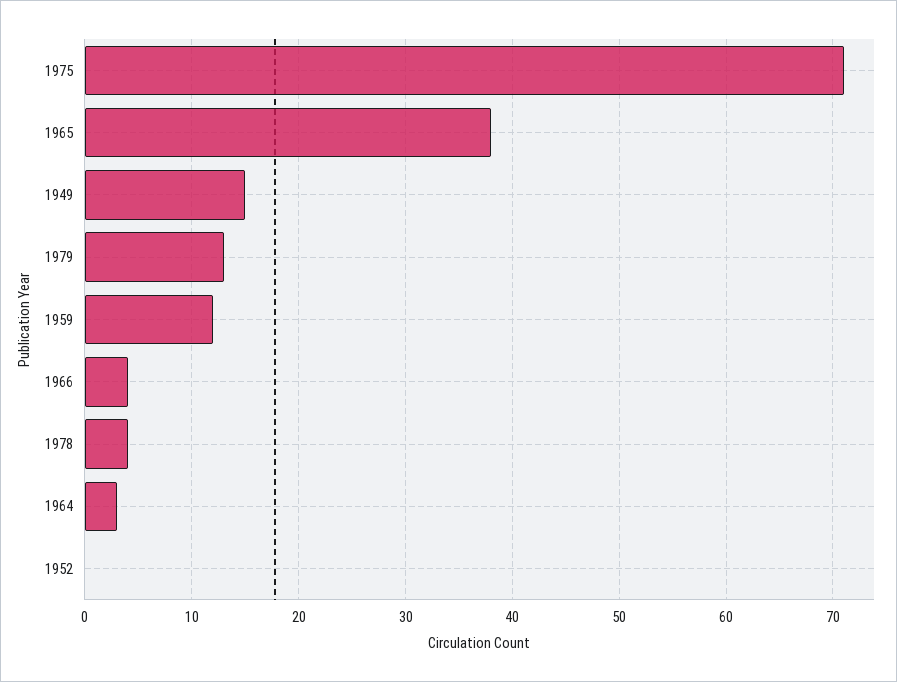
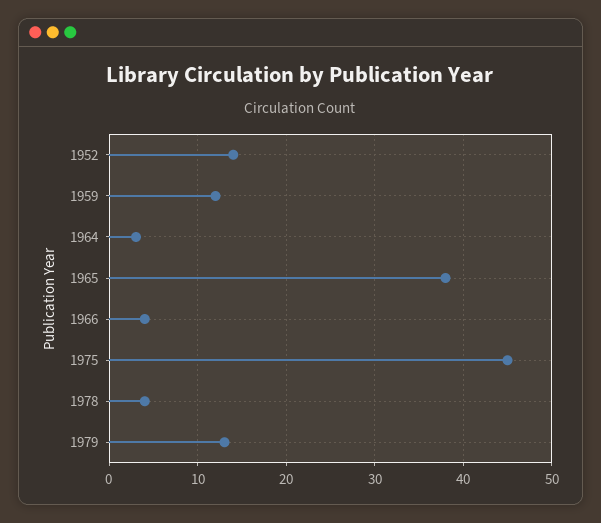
1975: 71 -> 45
1949: 15 -> none
1952: 0 -> 14

